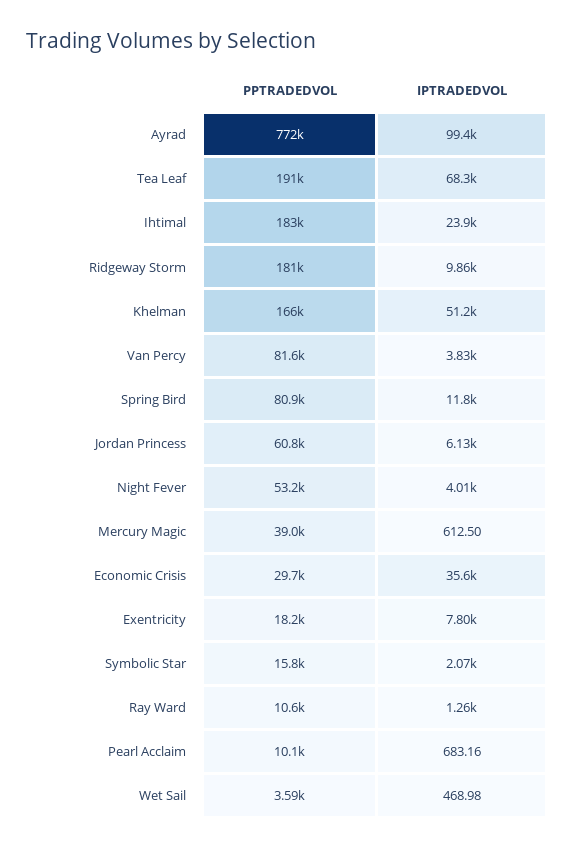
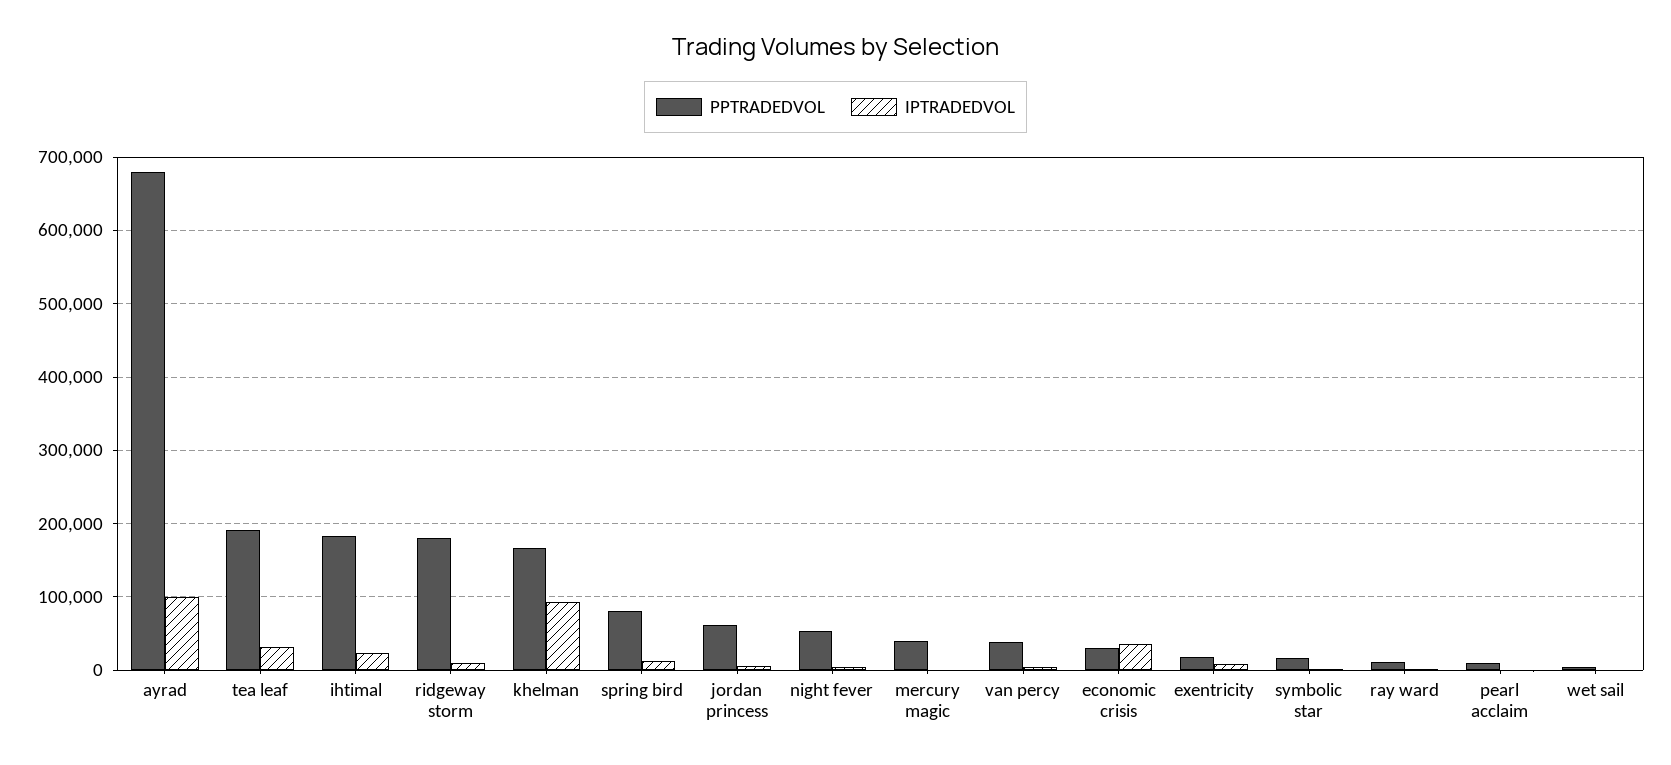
PPTRADEDVOL, Ayrad: 772000 -> 680000
IPTRADEDVOL, Tea Leaf: 68300 -> 30000
IPTRADEDVOL, Khelman: 51200 -> 90000
PPTRADEDVOL, Van Percy: 81600 -> 40000

